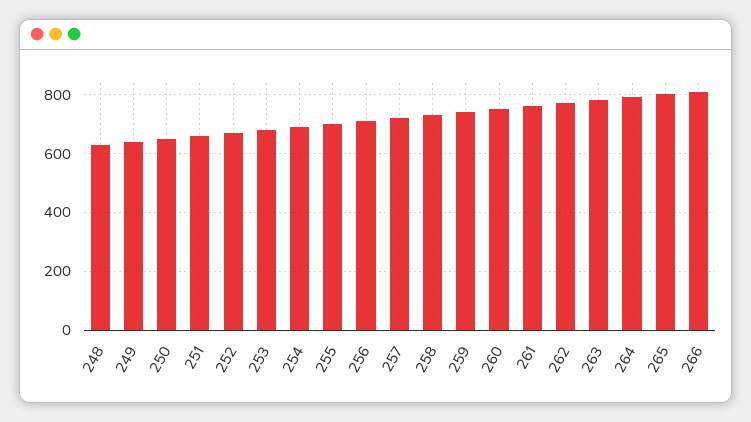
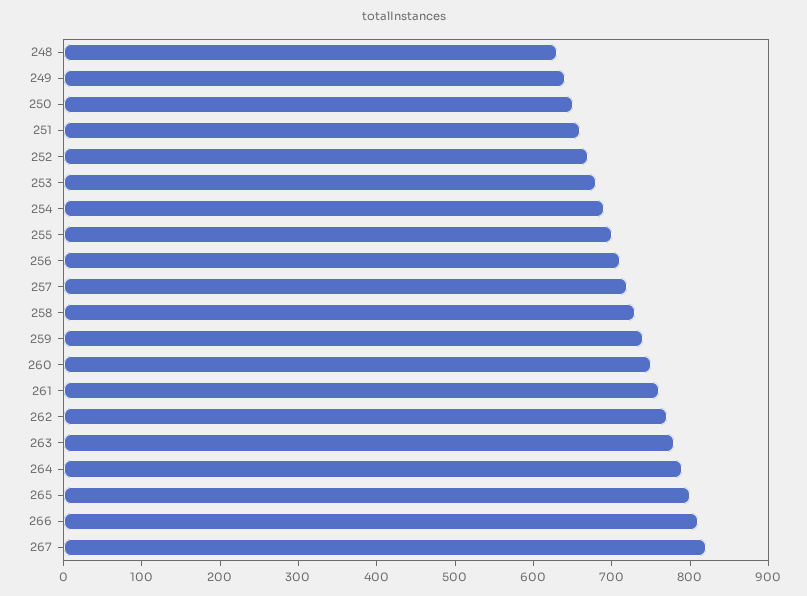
267: none -> 820

